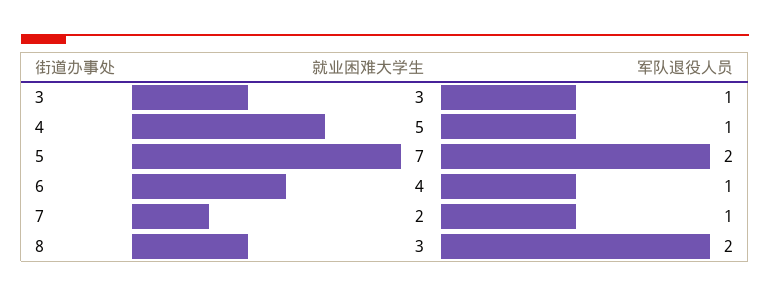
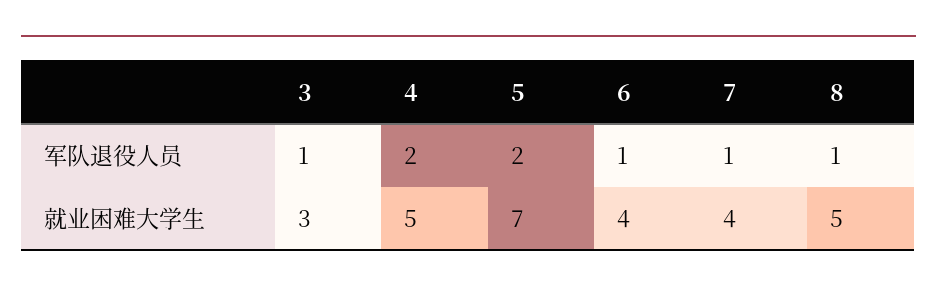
军队退役人员, 4: 1 -> 2
就业困难大学生, 7: 2 -> 4
就业困难大学生, 8: 3 -> 5
军队退役人员, 8: 2 -> 1

